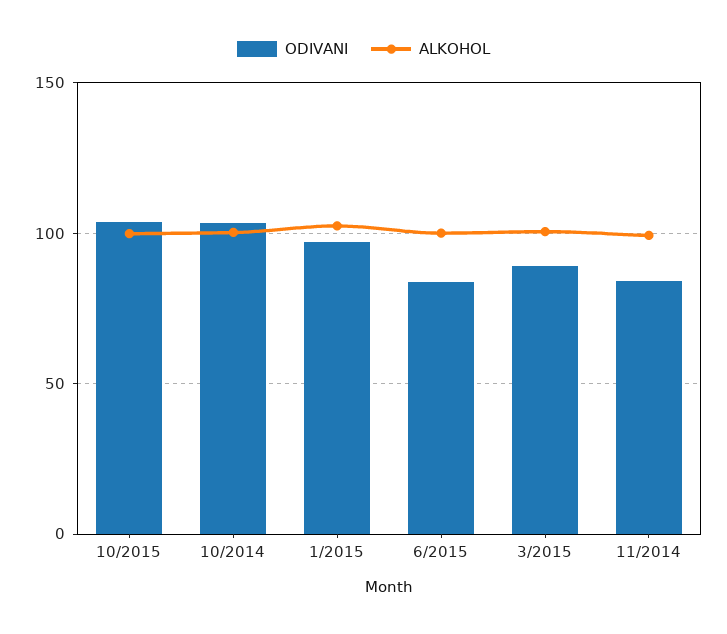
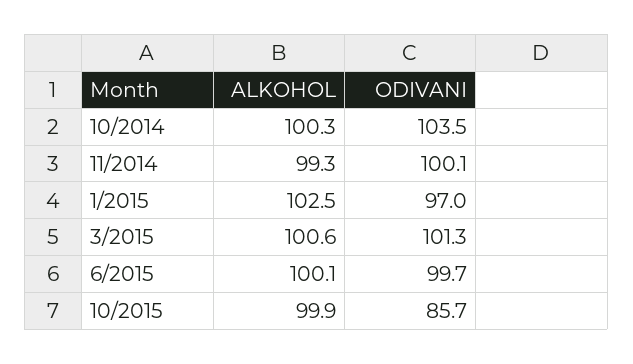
ODIVANI, 10/2015: 105 -> 85.7
ODIVANI, 6/2015: 85 -> 99.7
ODIVANI, 3/2015: 90 -> 101.3
ODIVANI, 11/2014: 85 -> 100.1

